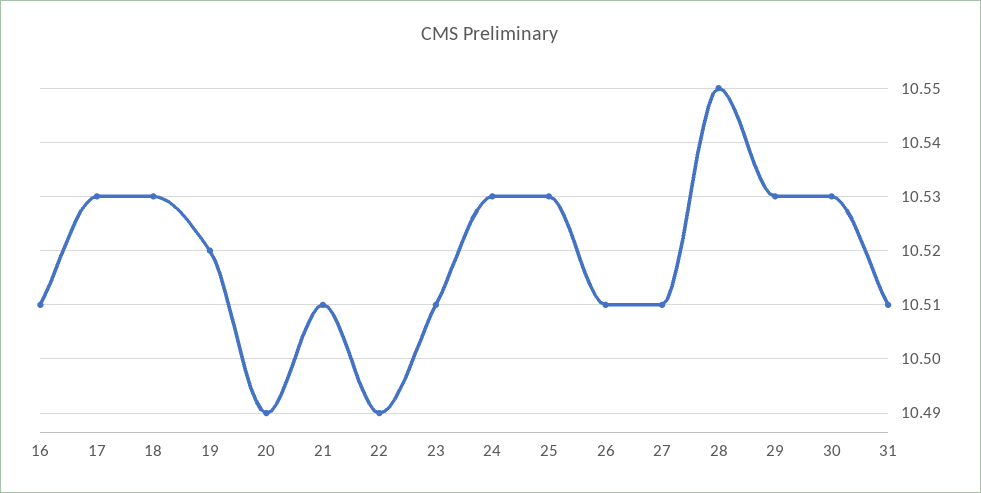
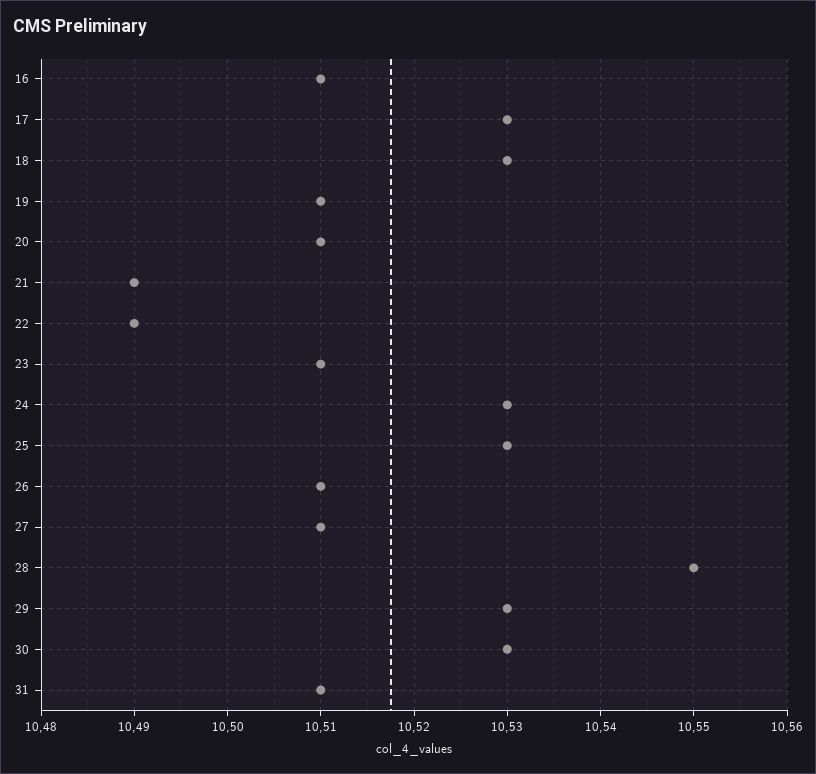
19: 10.52 -> 10.51
20: 10.49 -> 10.51
21: 10.51 -> 10.49

